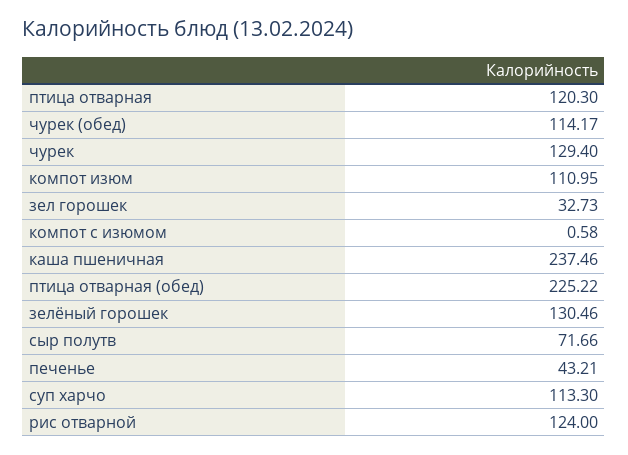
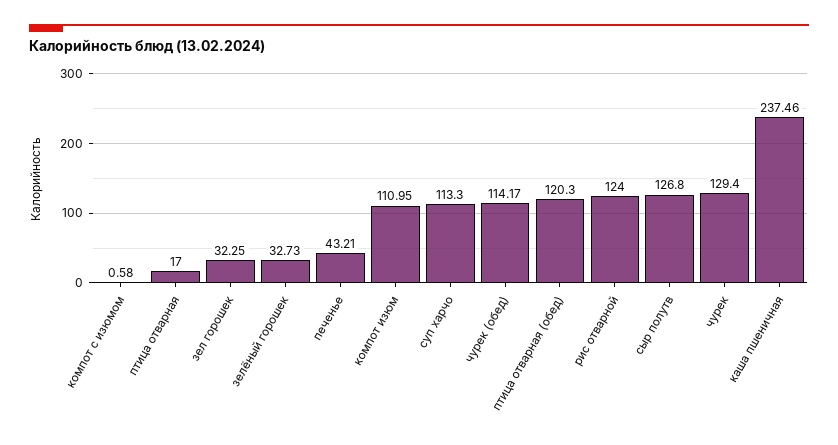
птица отварная: 120.3 -> 17
зел горошек: 32.73 -> 32.25
птица отварная (обед): 225.22 -> 120.3
зелёный горошек: 130.46 -> 32.73
сыр полутв: 71.66 -> 126.8

